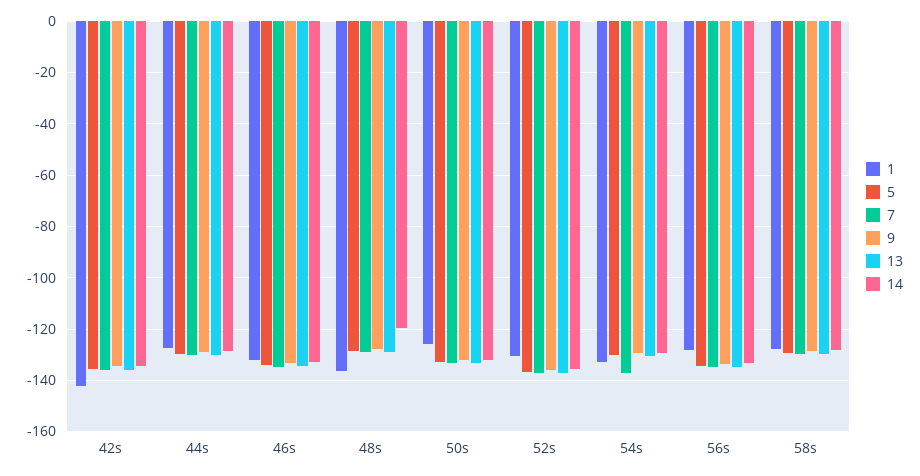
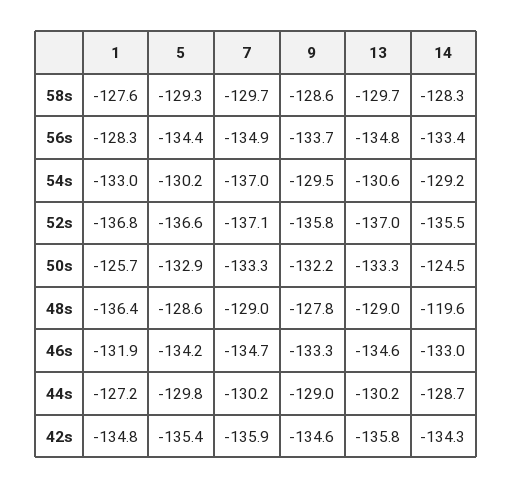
1, 42s: -142.5 -> -134.8
14, 50s: -132.5 -> -124.5
1, 52s: -130 -> -136.8

